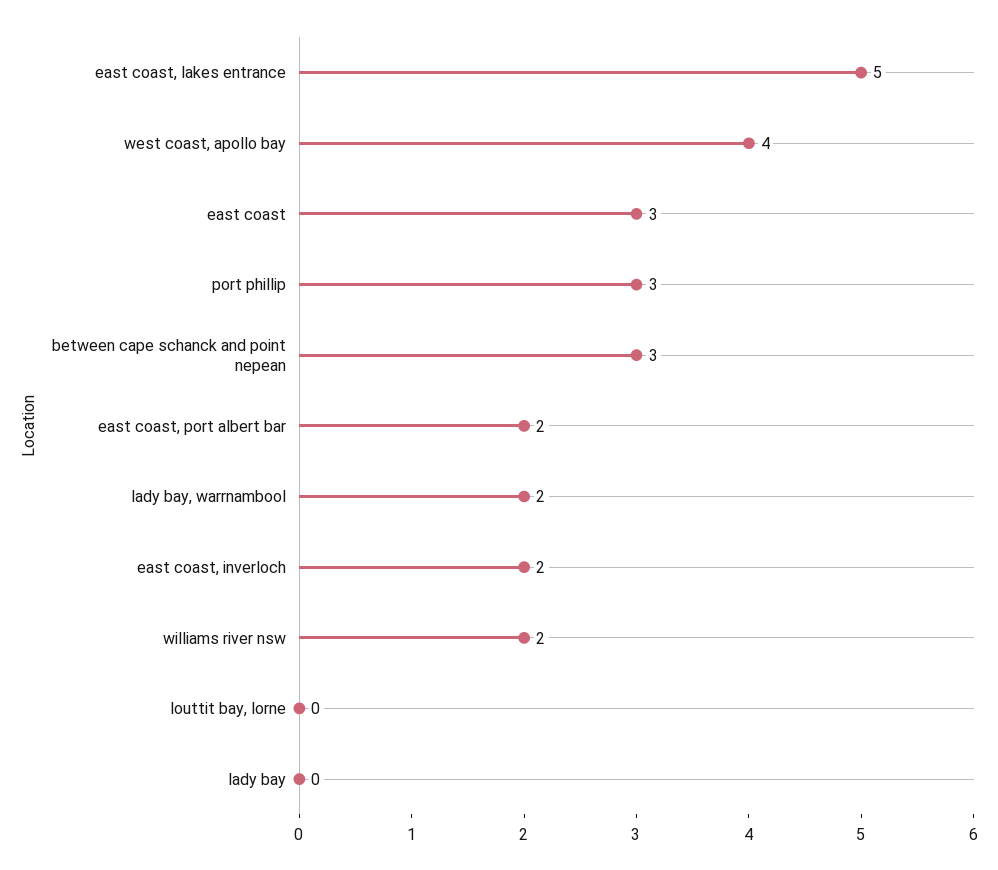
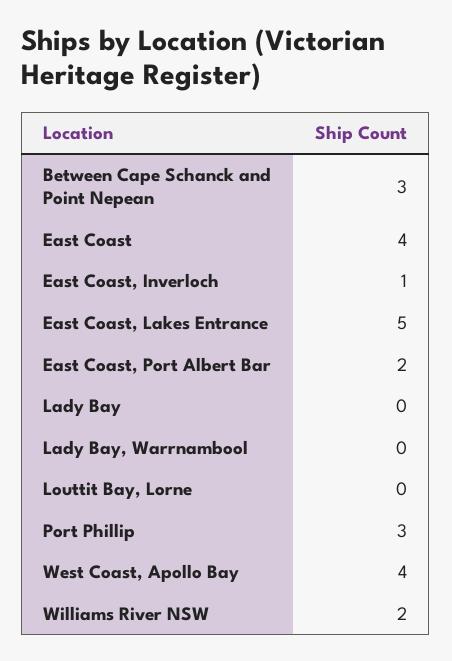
east coast: 3 -> 4
lady bay, warrnambool: 2 -> 0
east coast, inverloch: 2 -> 1

